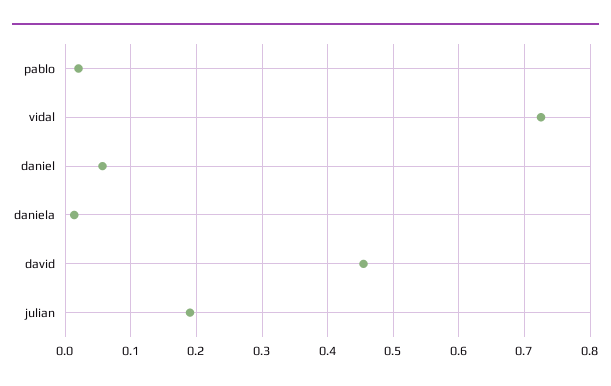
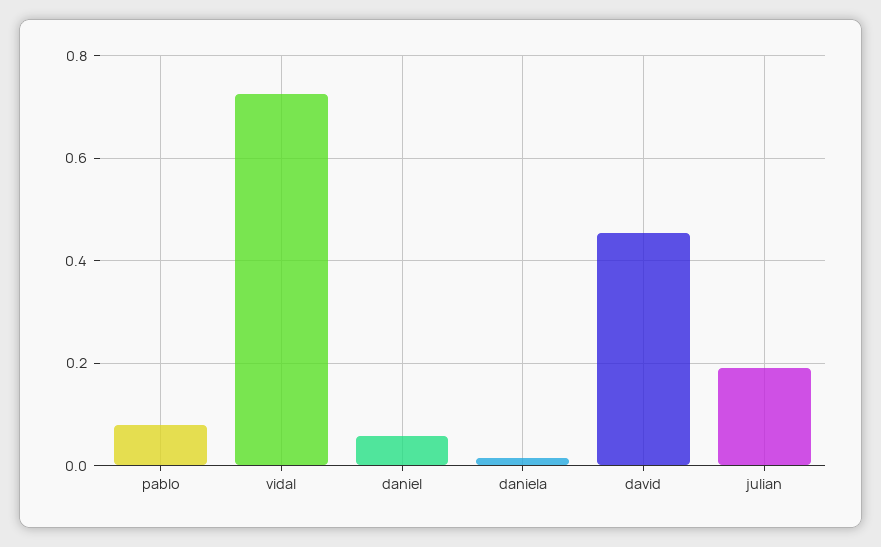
pablo: 0.02 -> 0.08

